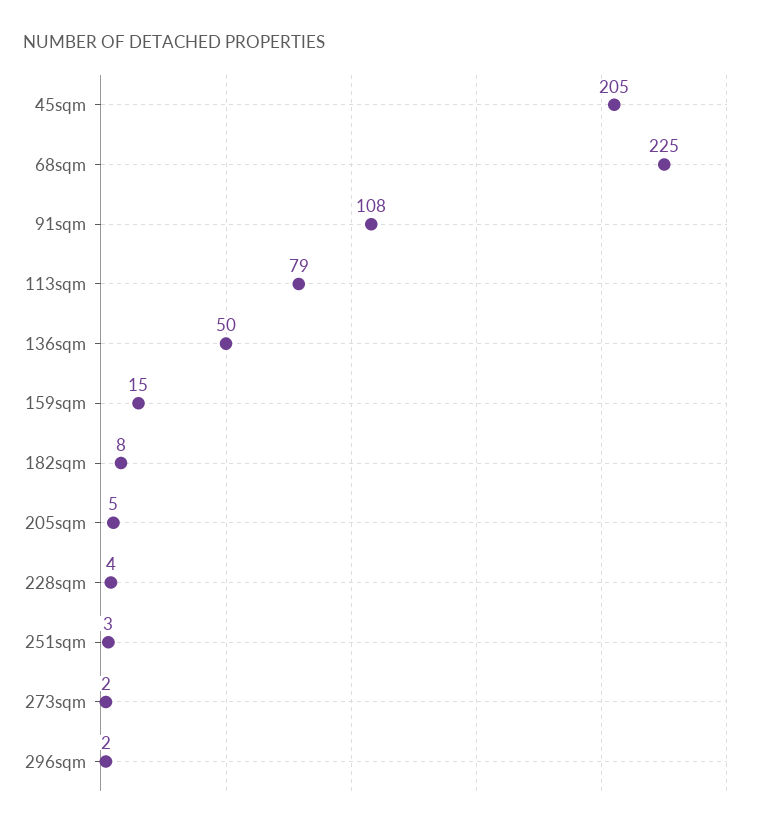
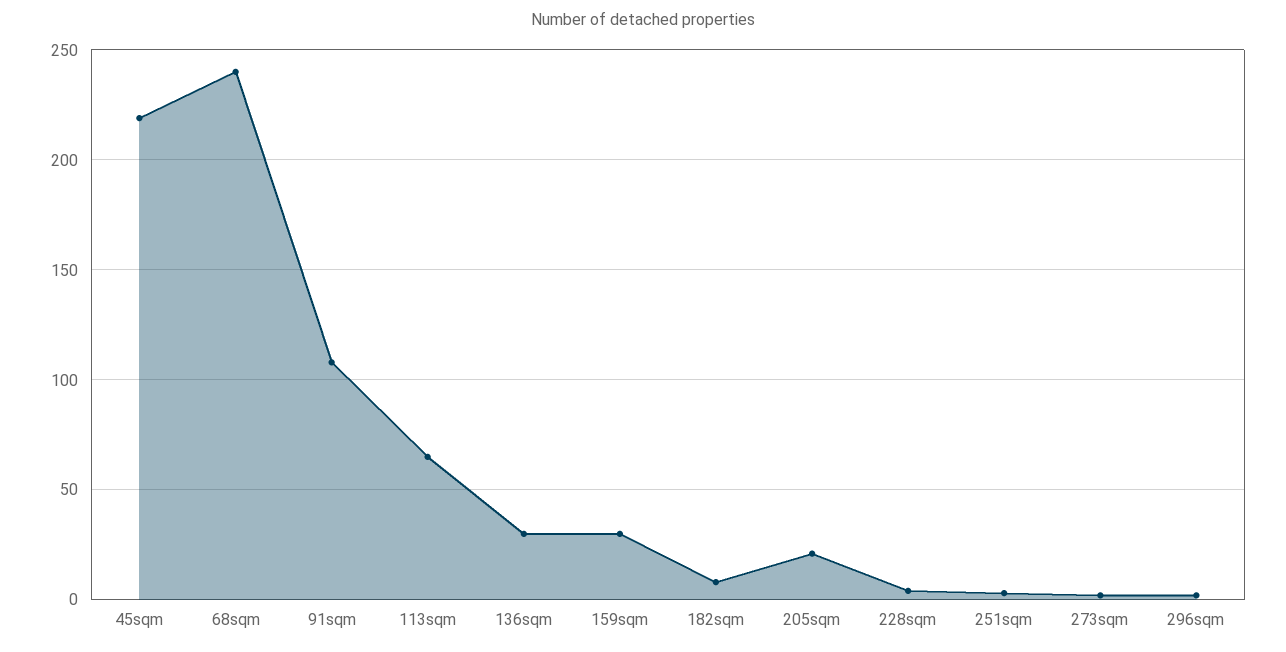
45sqm: 205 -> 220
68sqm: 225 -> 240
113sqm: 79 -> 65
136sqm: 50 -> 30
159sqm: 15 -> 30
205sqm: 5 -> 20

